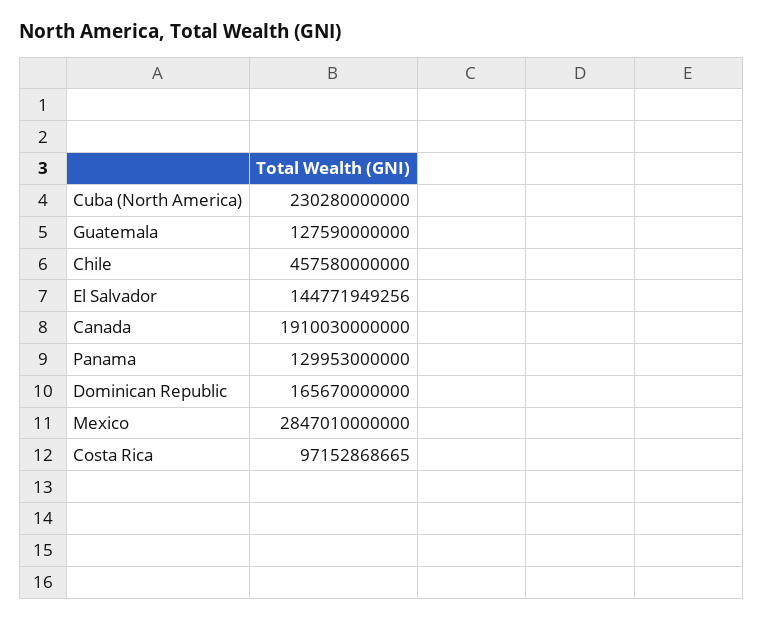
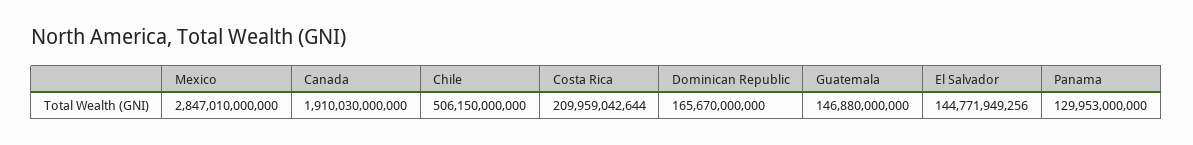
Cuba (North America): 230280000000 -> none
Guatemala: 127590000000 -> 146880000000
Chile: 457580000000 -> 506150000000
Costa Rica: 97152868665 -> 209959042644

